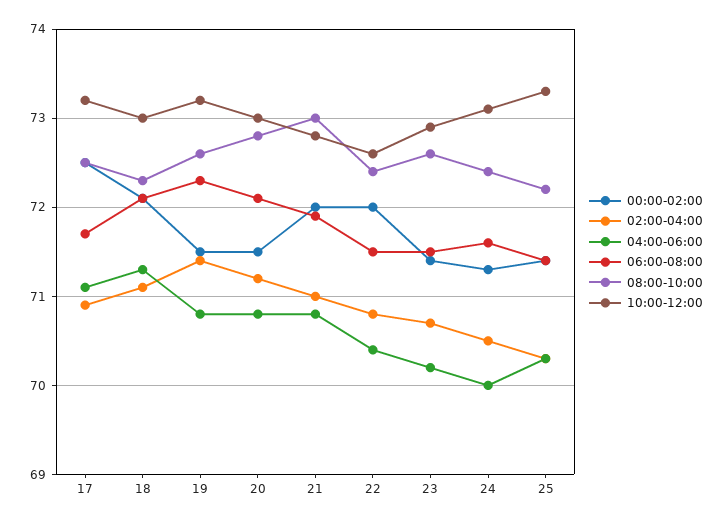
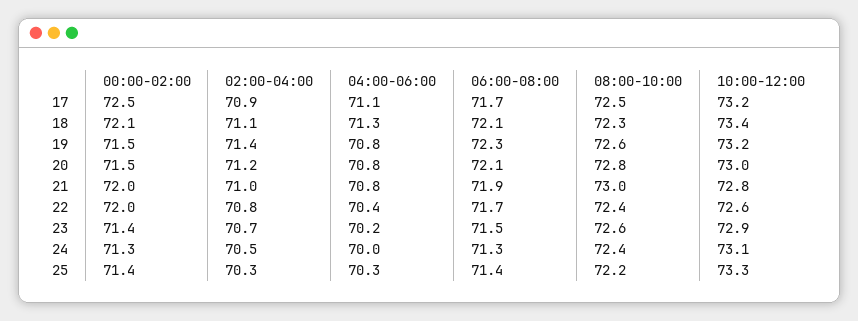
10:00-12:00, 18: 73 -> 73.4
06:00-08:00, 22: 71.5 -> 71.7
06:00-08:00, 24: 71.6 -> 71.3

